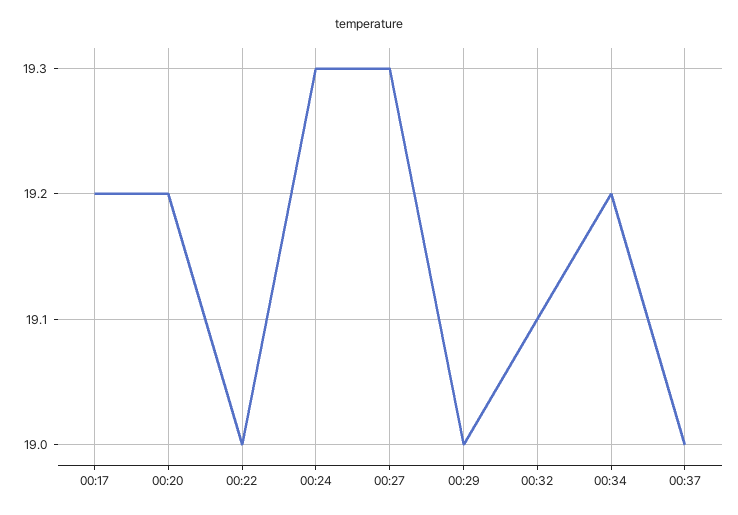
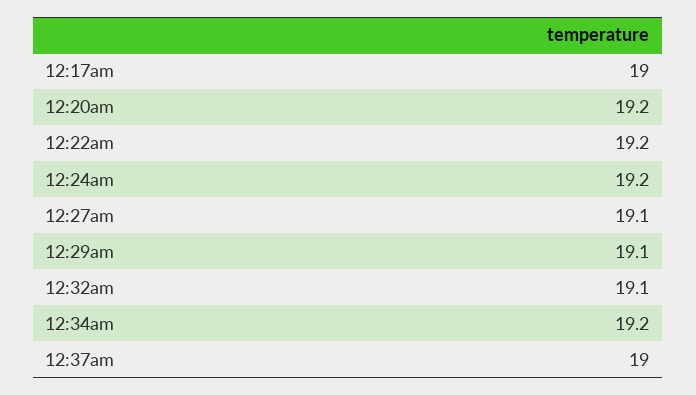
00:17: 19.2 -> 19
00:22: 19 -> 19.2
00:24: 19.3 -> 19.2
00:27: 19.3 -> 19.1
00:29: 19 -> 19.1

